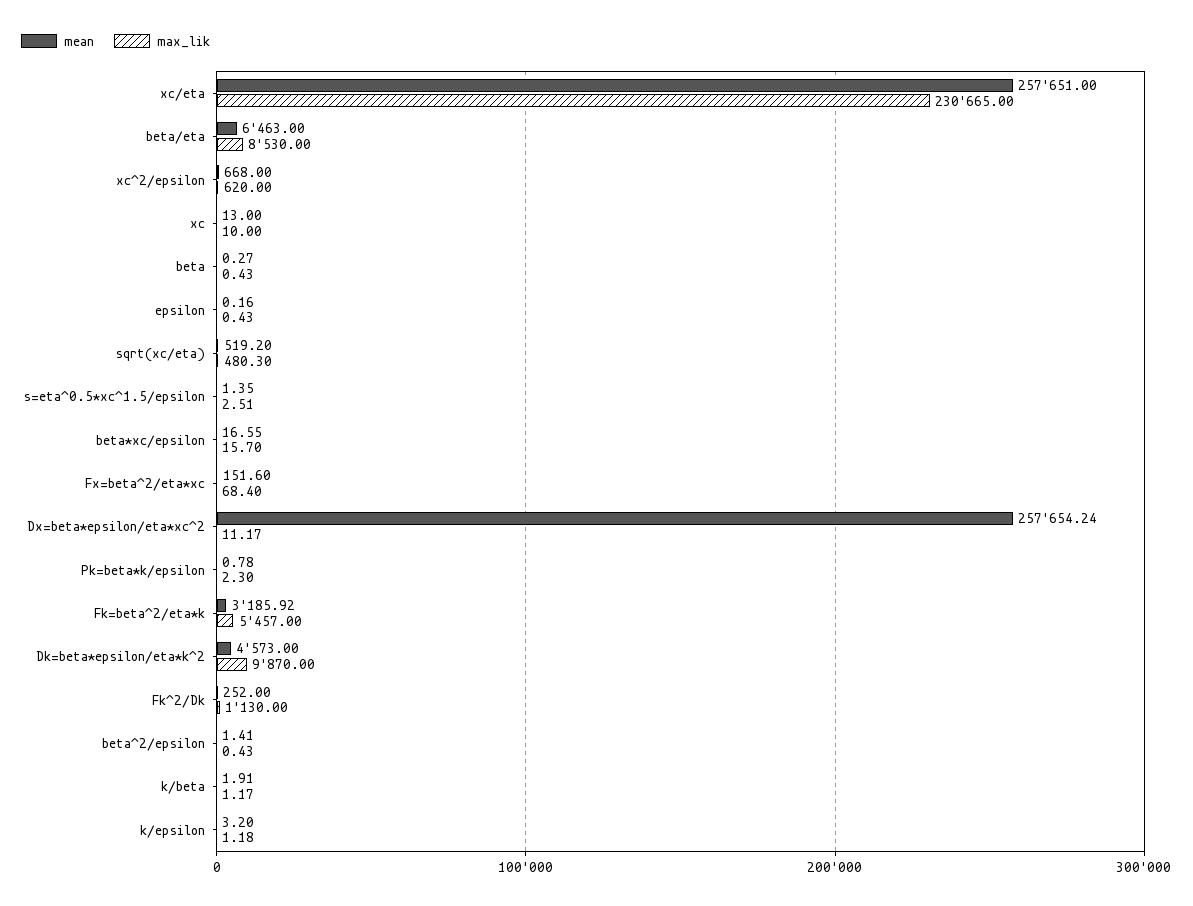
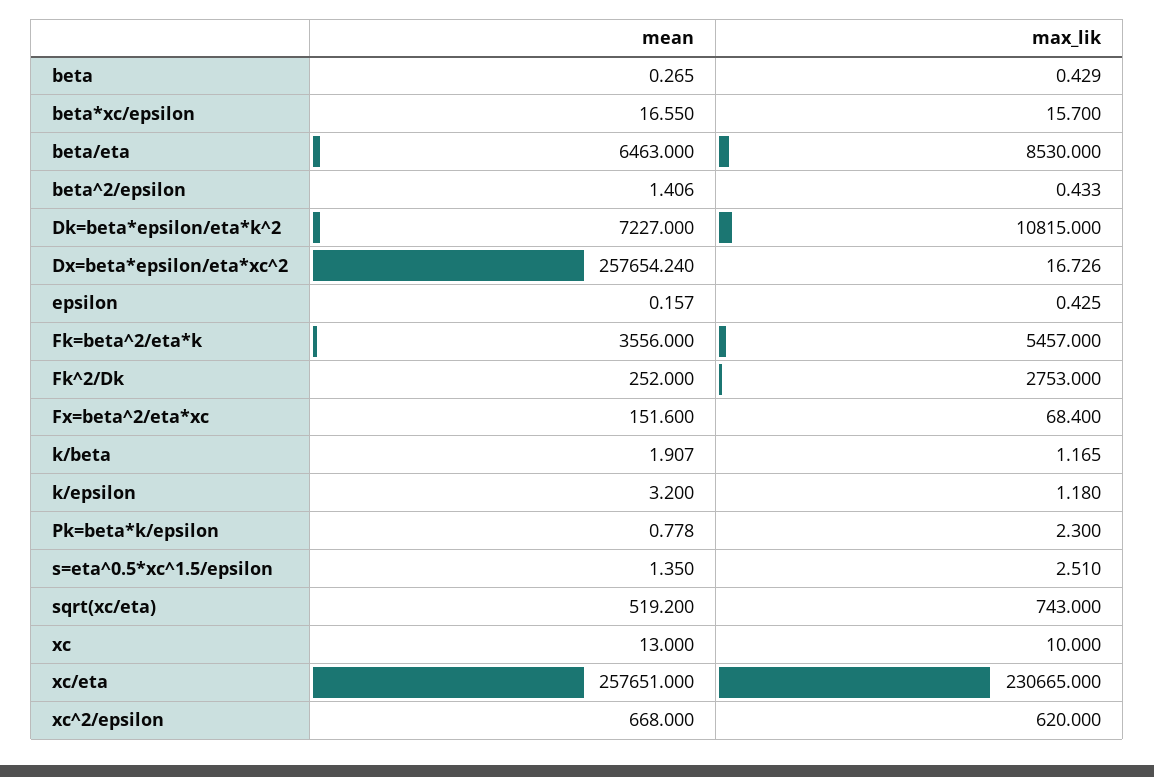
max_lik, sqrt(xc/eta): 480.3 -> 743
max_lik, Dx=beta*epsilon/eta*xc^2: 11.17 -> 16.726
mean, Fk=beta^2/eta*k: 3185.92 -> 3556
mean, Dk=beta*epsilon/eta*k^2: 4573 -> 7227
max_lik, Dk=beta*epsilon/eta*k^2: 9870 -> 10815
max_lik, Fk^2/Dk: 1130 -> 2753

